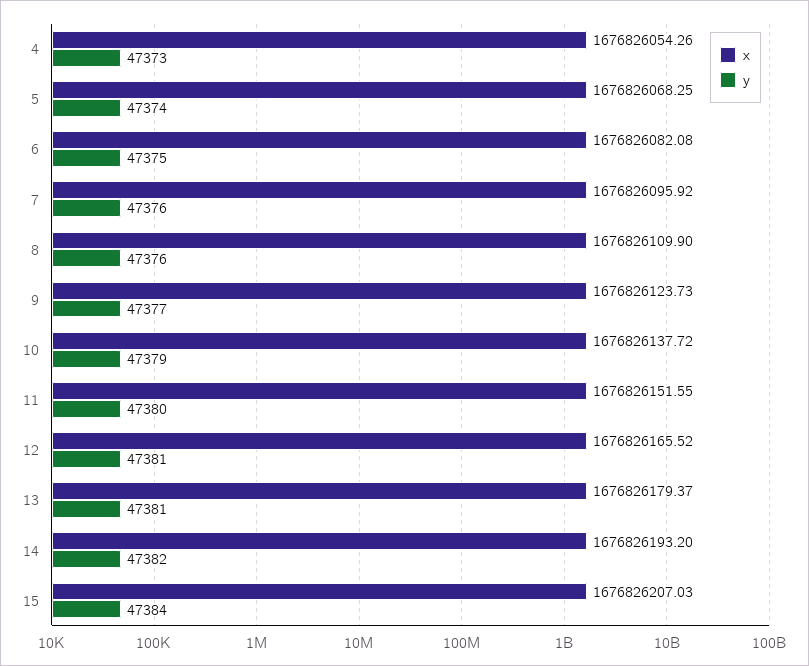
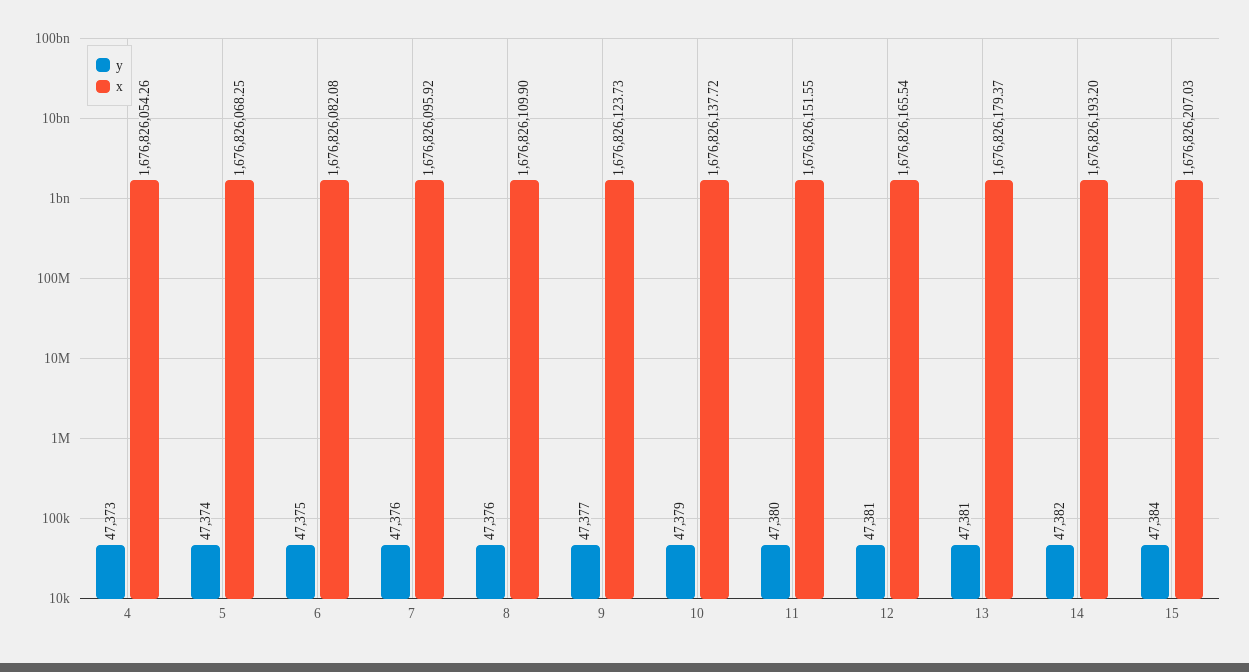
x, 12: 1676826165.52 -> 1676826165.54

